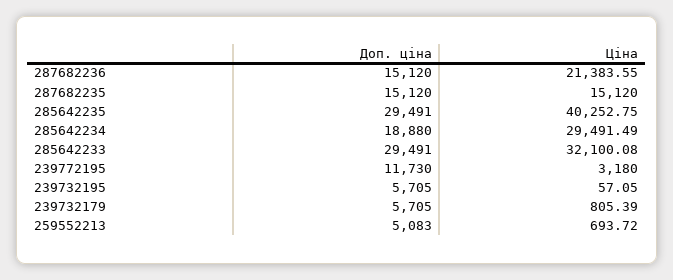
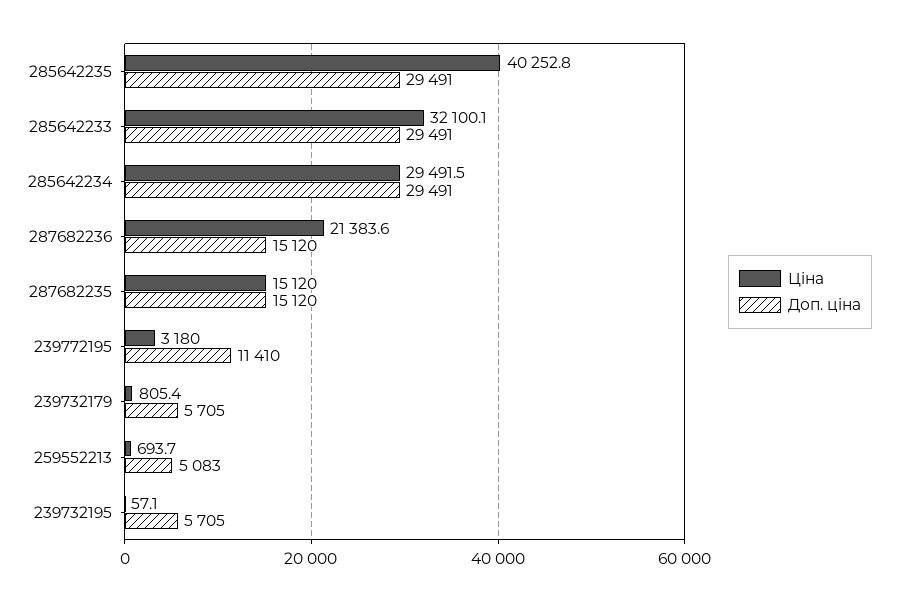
Доп. ціна, 285642234: 18880 -> 29491
Доп. ціна, 239772195: 11730 -> 11410

